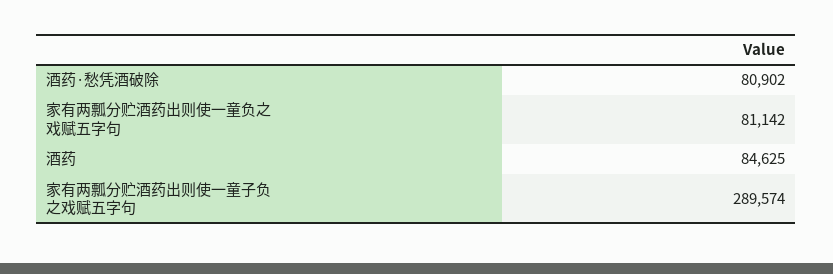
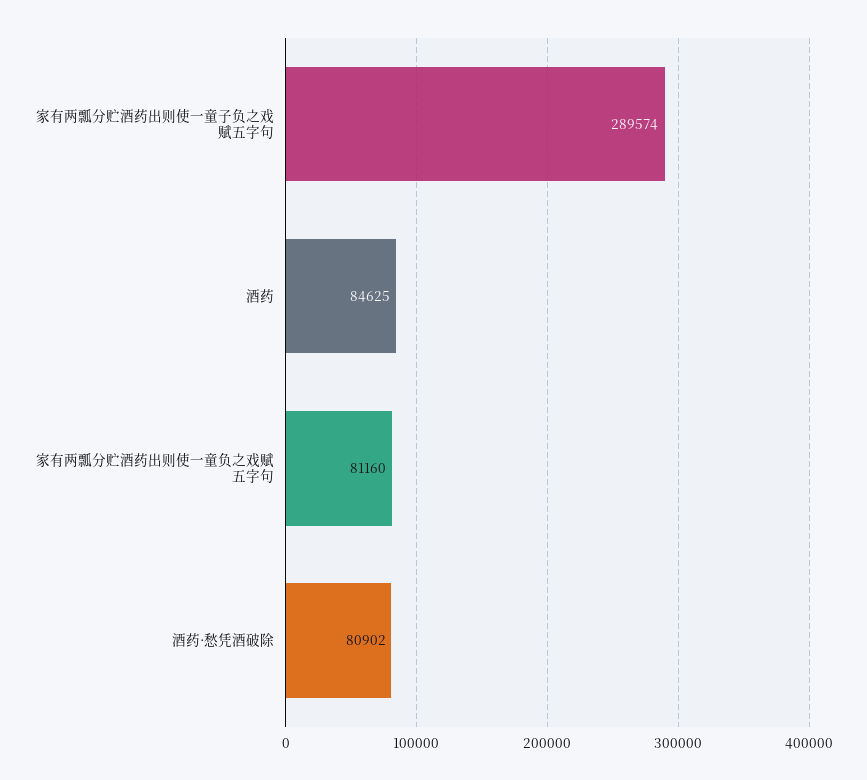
家有两瓢分贮酒药出则使一童负之戏赋五字句: 81142 -> 81160

